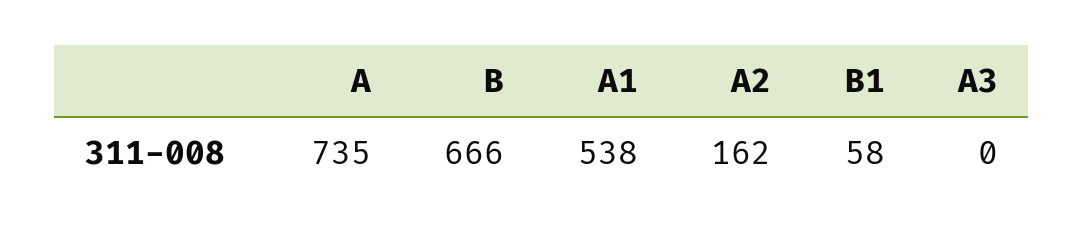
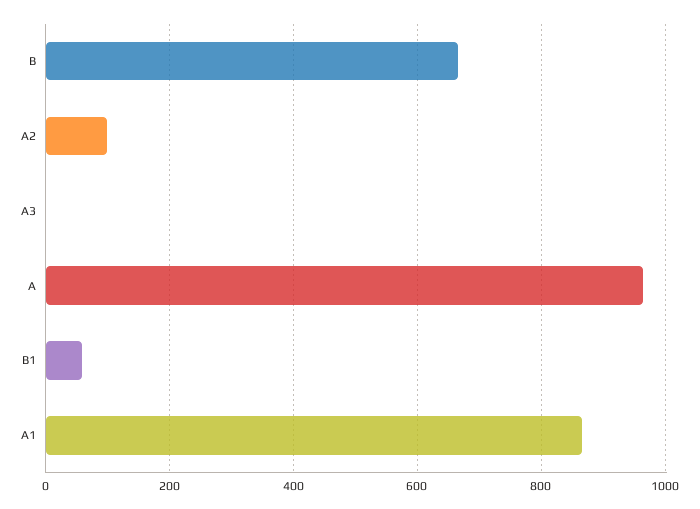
A: 735 -> 960
A1: 538 -> 860
A2: 162 -> 100

